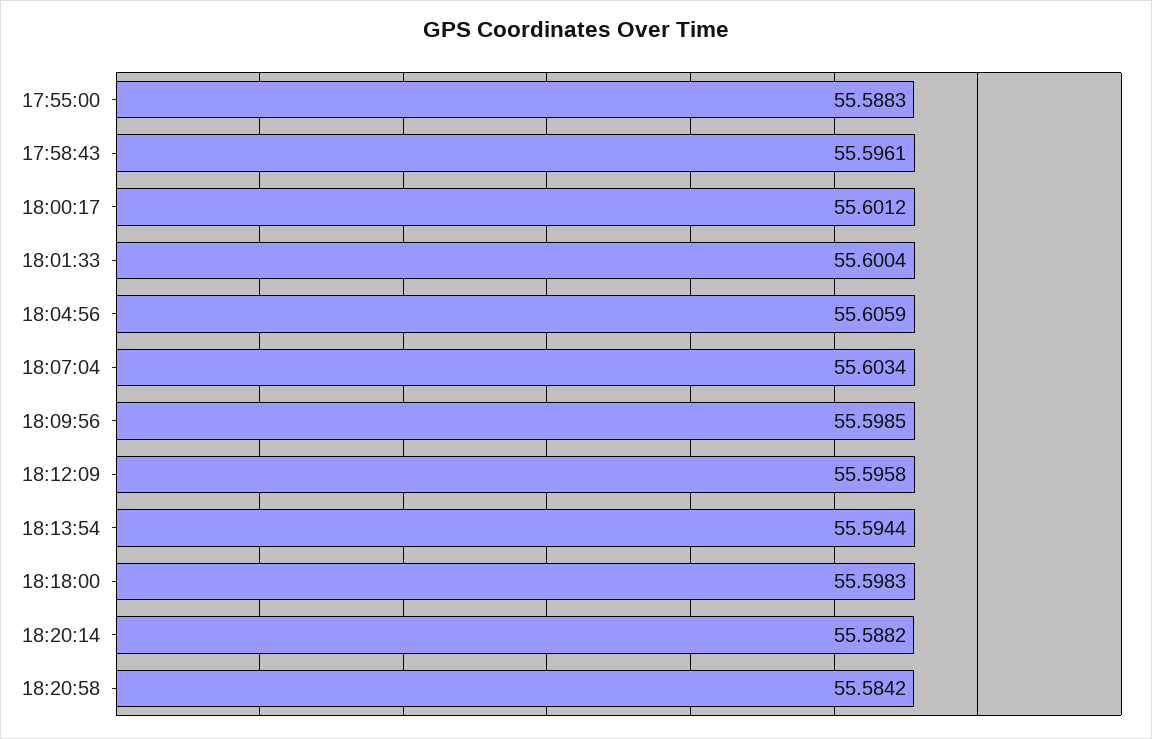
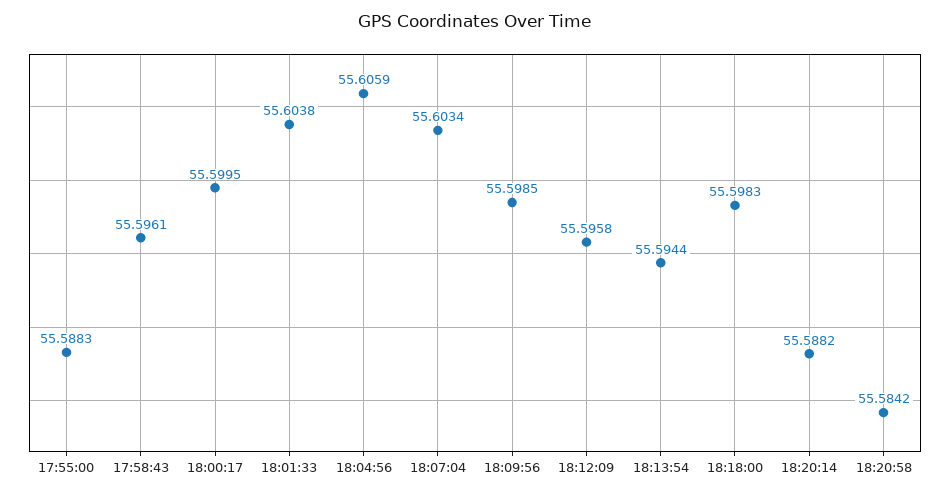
18:00:17: 55.6012 -> 55.5995
18:01:33: 55.6004 -> 55.6038

